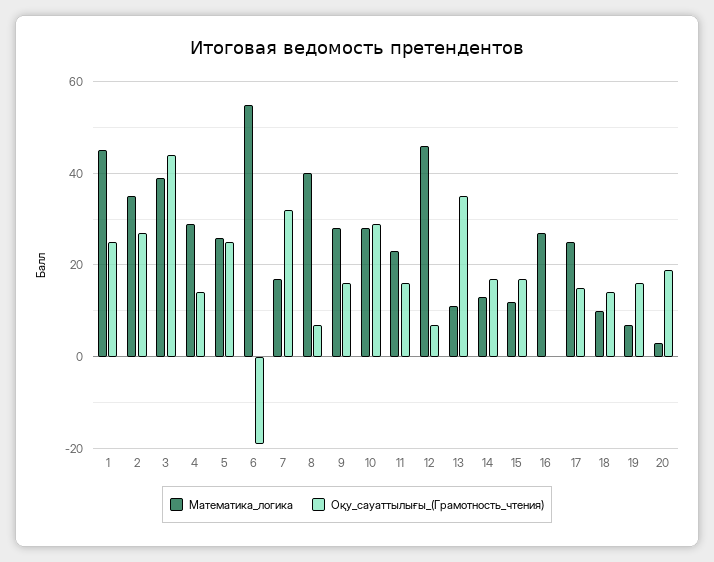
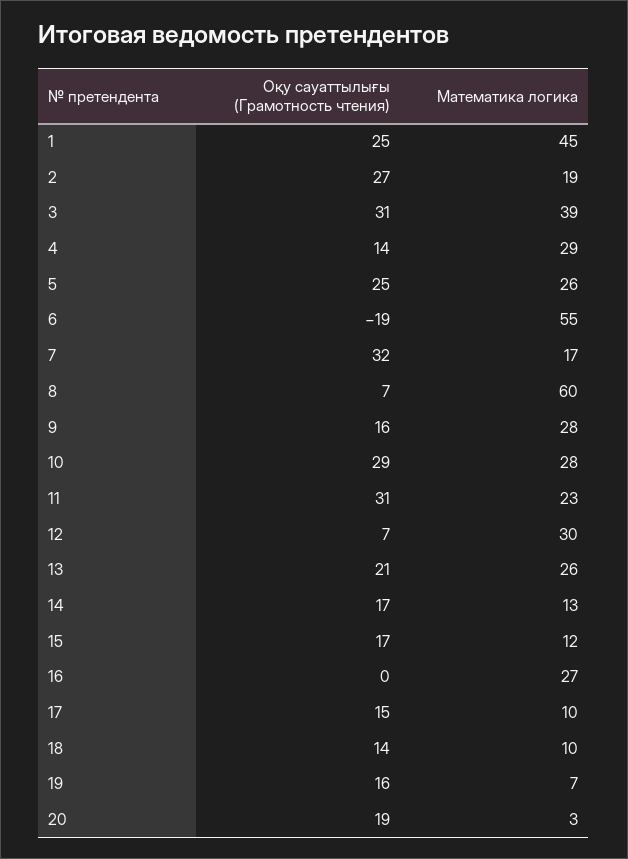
Математика_логика, 2: 35 -> 19
Оқу_сауаттылығы_(Грамотность_чтения), 3: 45 -> 31
Математика_логика, 8: 40 -> 60
Оқу_сауаттылығы_(Грамотность_чтения), 11: 15 -> 31
Математика_логика, 12: 45 -> 30
Математика_логика, 13: 10 -> 26
Оқу_сауаттылығы_(Грамотность_чтения), 13: 35 -> 21
Математика_логика, 17: 25 -> 10

